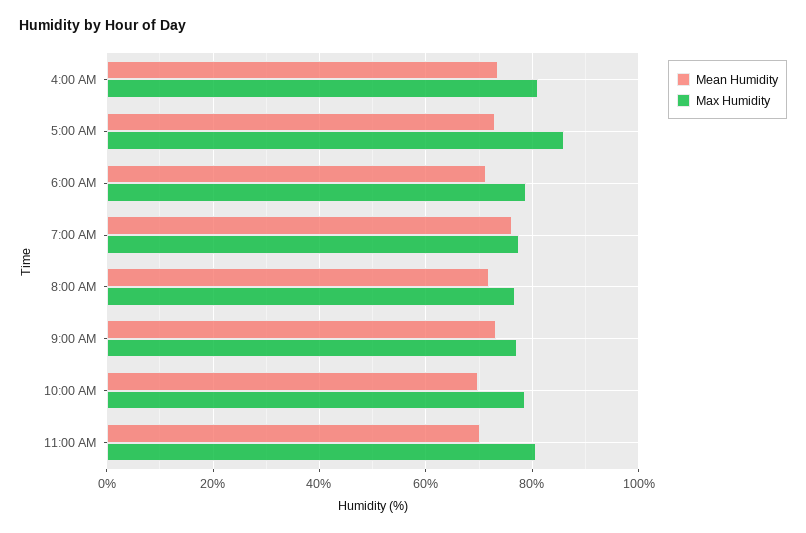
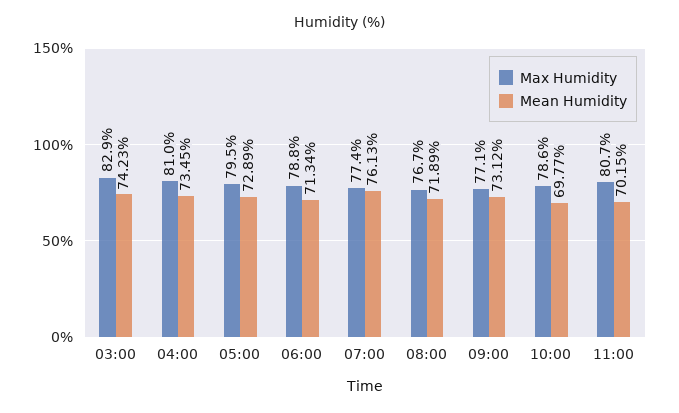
Max Humidity, 5:00 AM: 86 -> 79.5
Max Humidity, 03:00: none -> 82.9
Mean Humidity, 03:00: none -> 74.23

